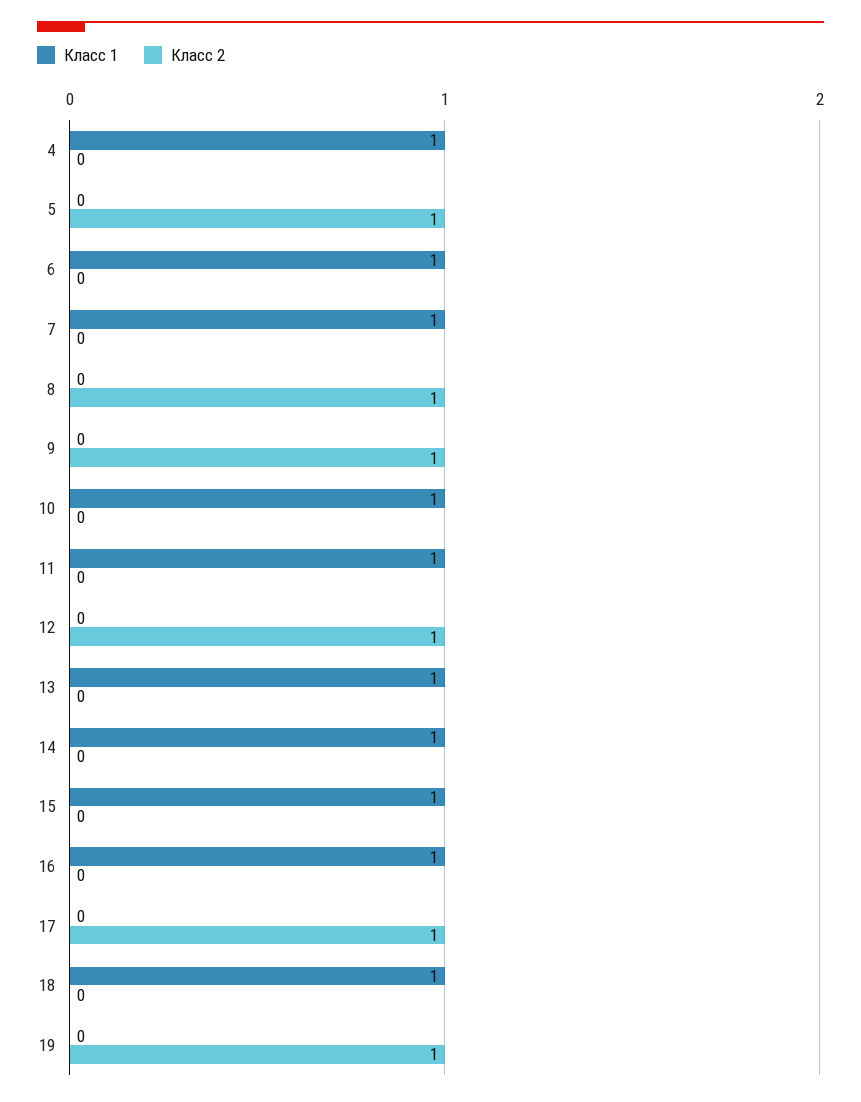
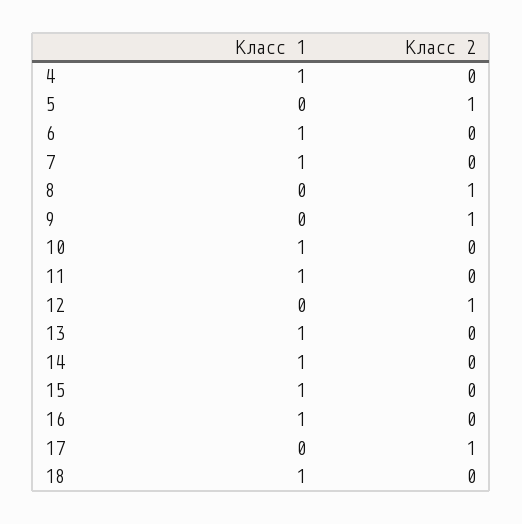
Класс 1, 19: 0 -> none
Класс 2, 19: 1 -> none

